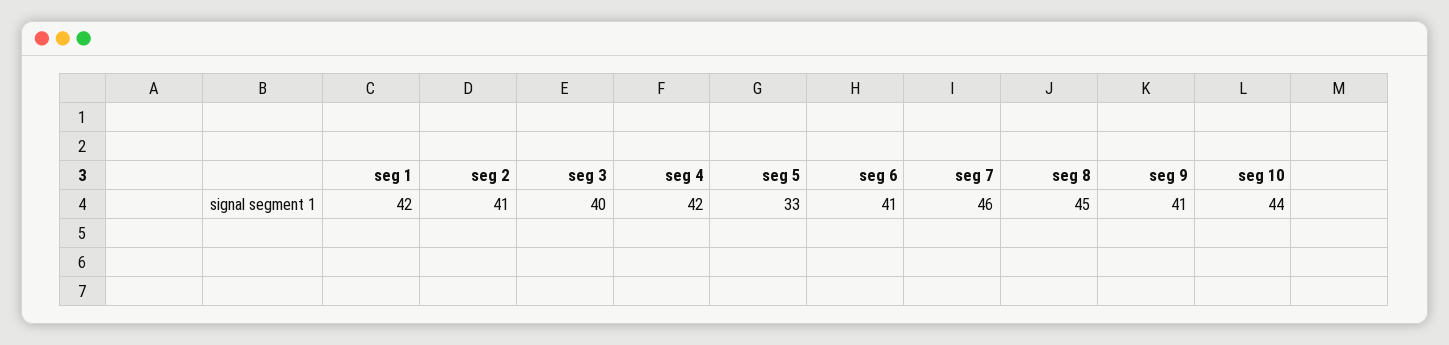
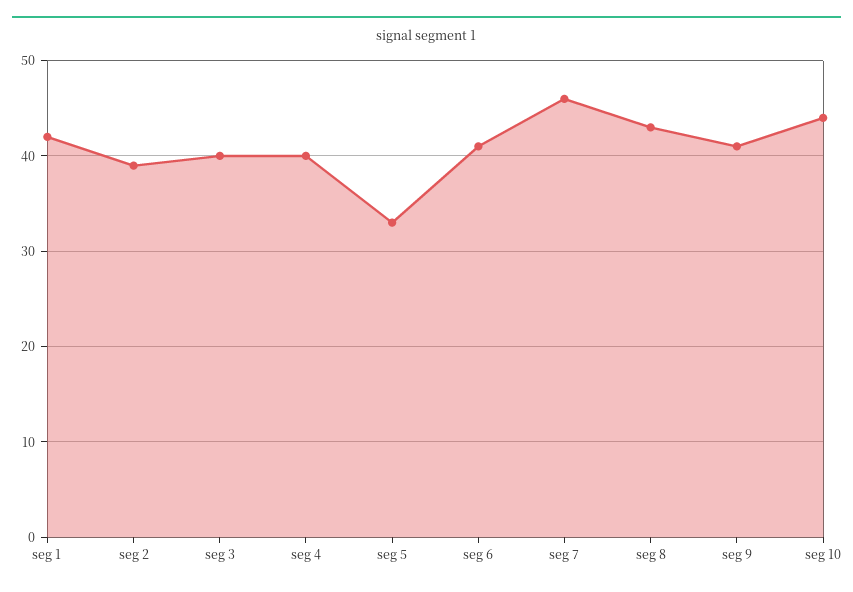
seg 2: 41 -> 39
seg 4: 42 -> 40
seg 8: 45 -> 43

